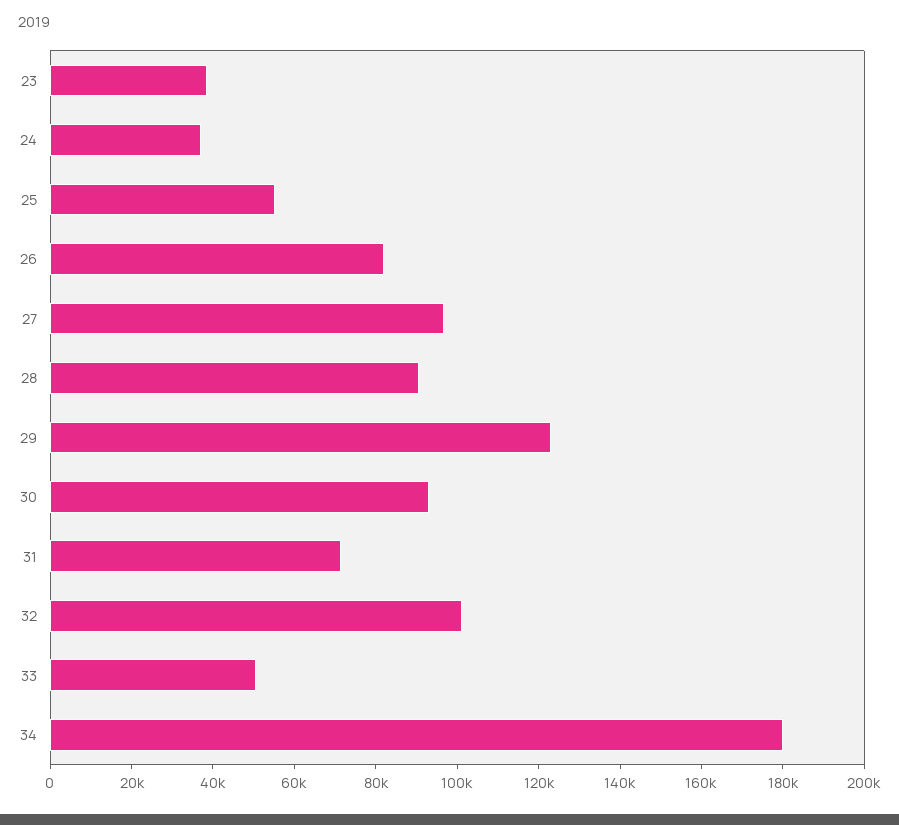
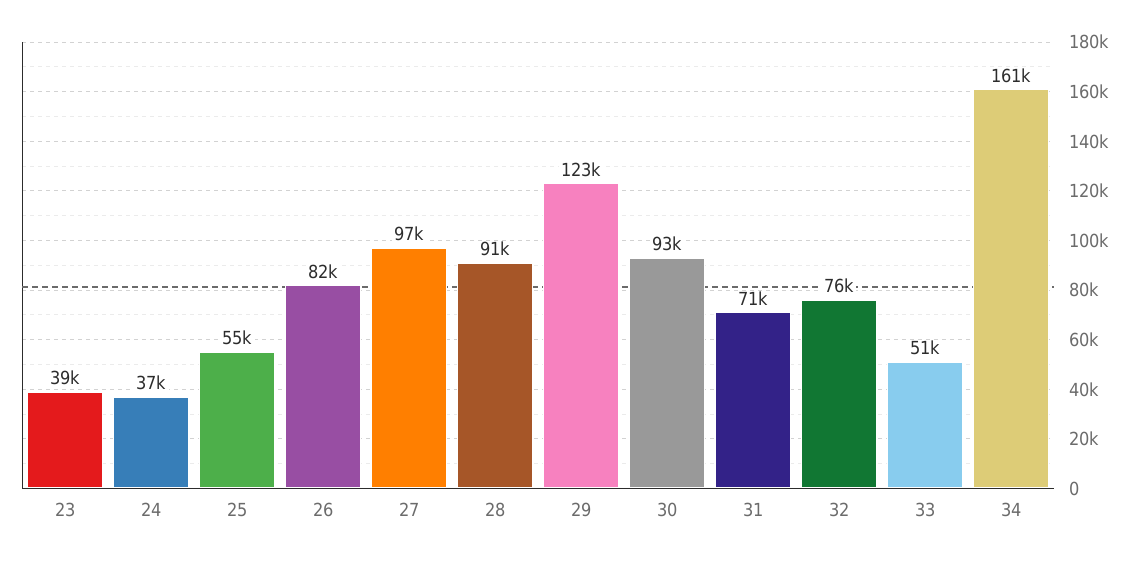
32: 100000 -> 76000
34: 180000 -> 161000

